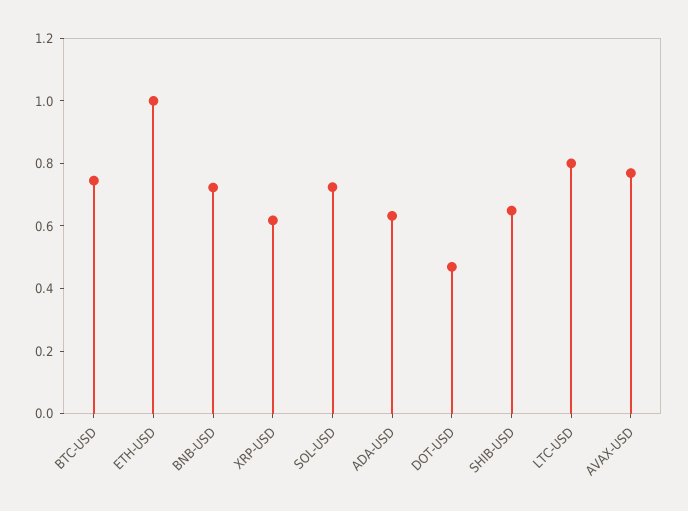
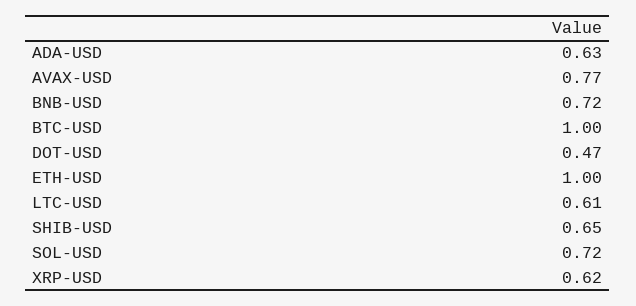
BTC-USD: 0.75 -> 1
LTC-USD: 0.8 -> 0.61

